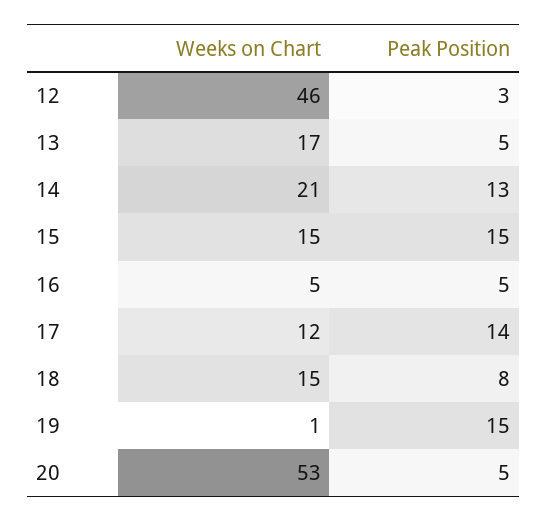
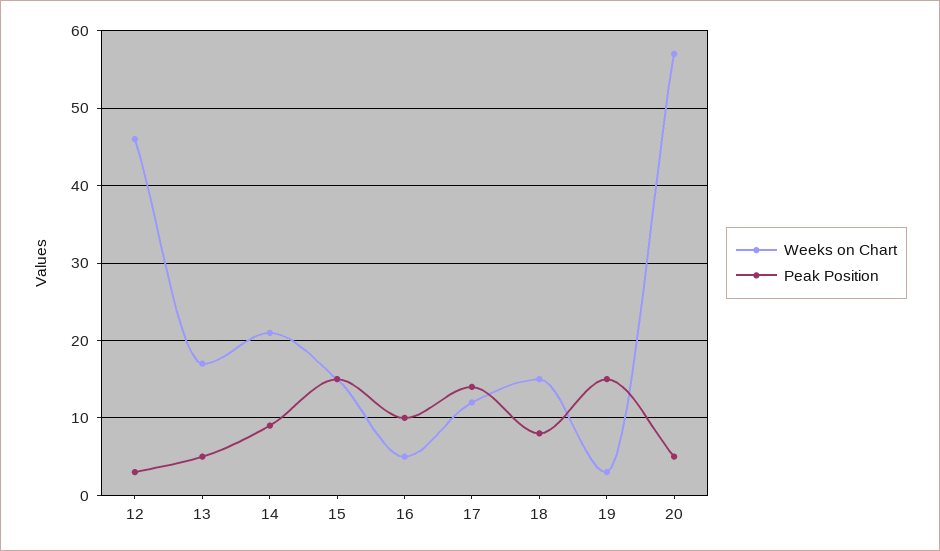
Peak Position, 14: 13 -> 9
Peak Position, 16: 5 -> 10
Weeks on Chart, 19: 1 -> 3
Weeks on Chart, 20: 53 -> 57

